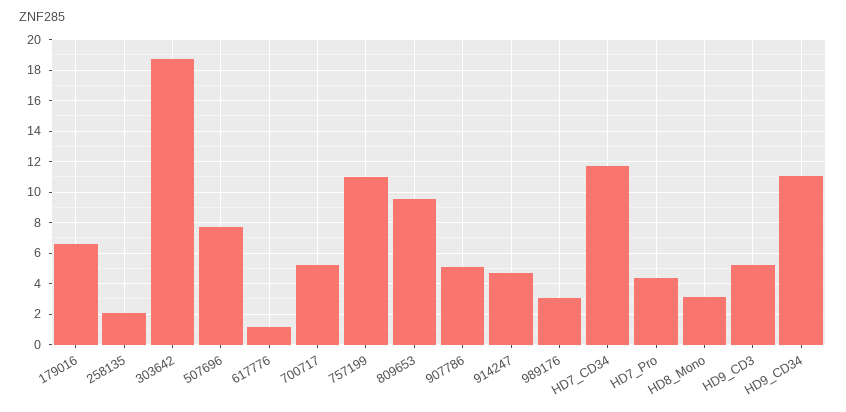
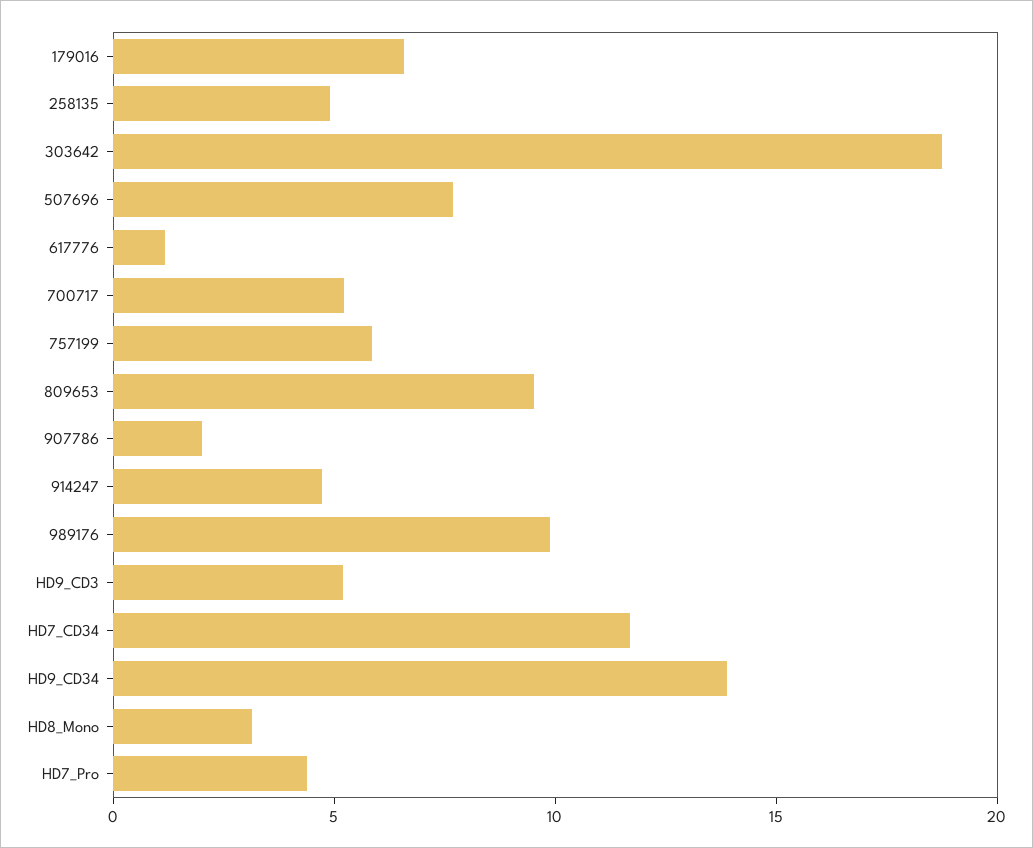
258135: 2 -> 5
757199: 11 -> 6
907786: 5 -> 2
989176: 3 -> 10
HD9_CD34: 11 -> 14

